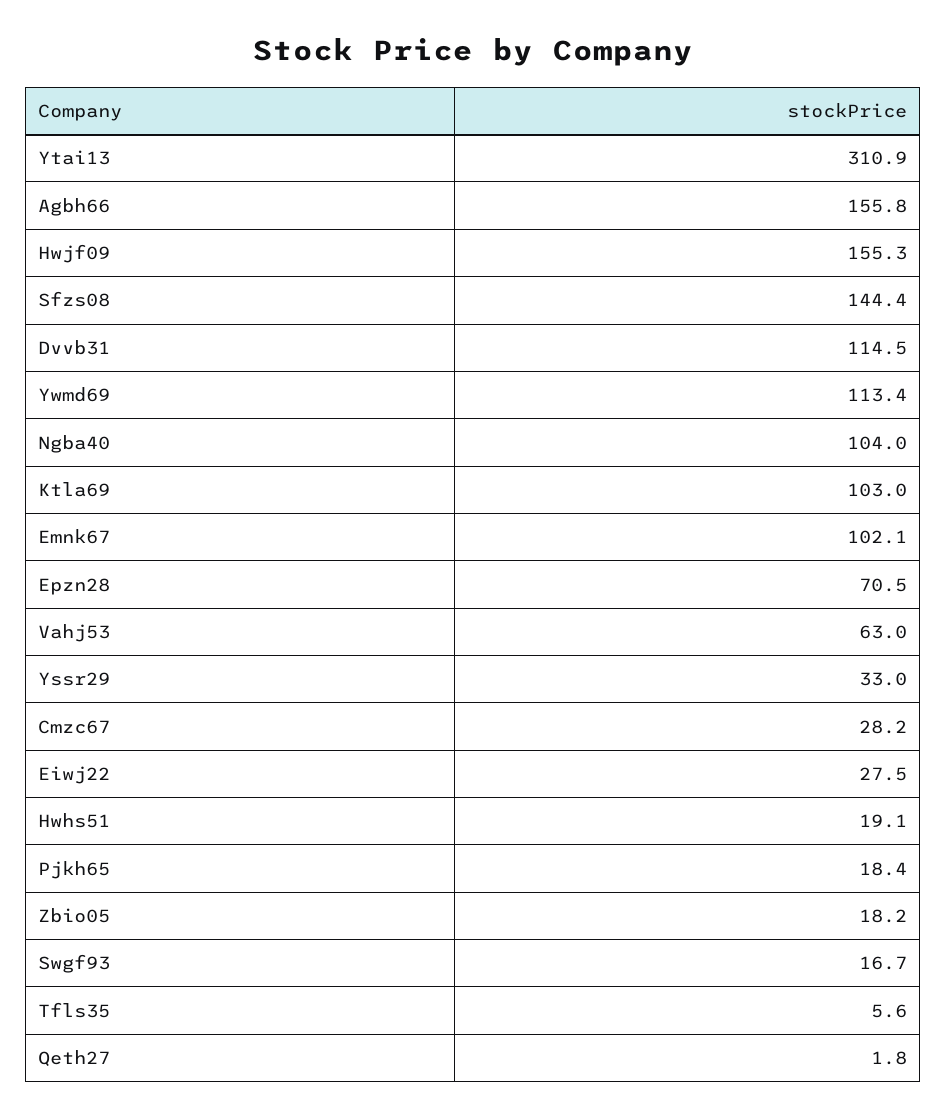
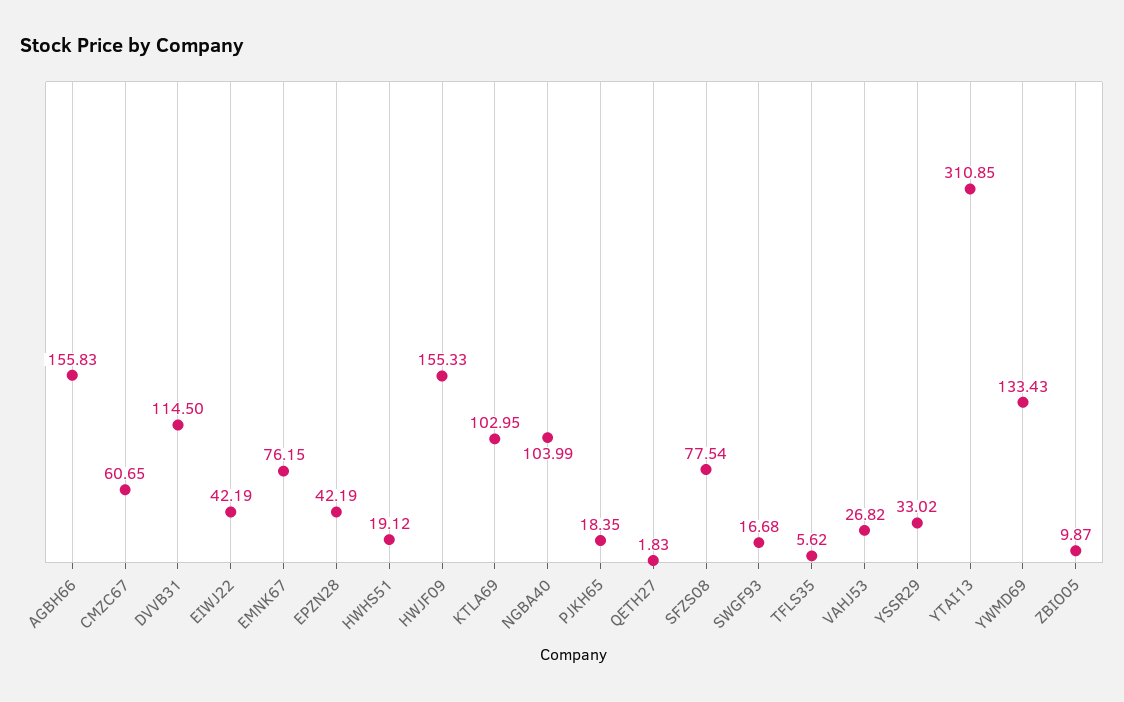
Sfzs08: 144.4 -> 77.54
Ywmd69: 113.4 -> 133.43
Emnk67: 102.1 -> 76.15
Epzn28: 70.5 -> 42.19
Vahj53: 63 -> 26.82
Cmzc67: 28.2 -> 60.65
Eiwj22: 27.5 -> 42.19
Zbio05: 18.2 -> 9.87

